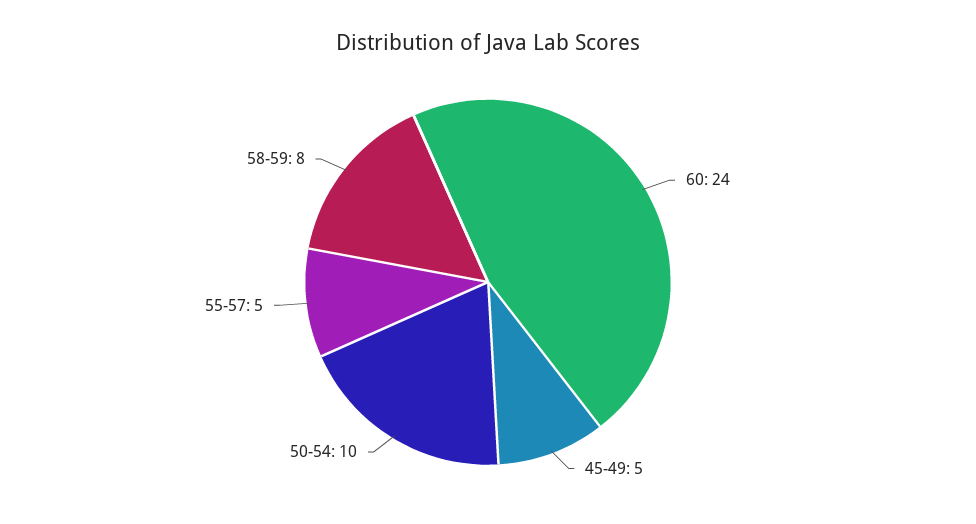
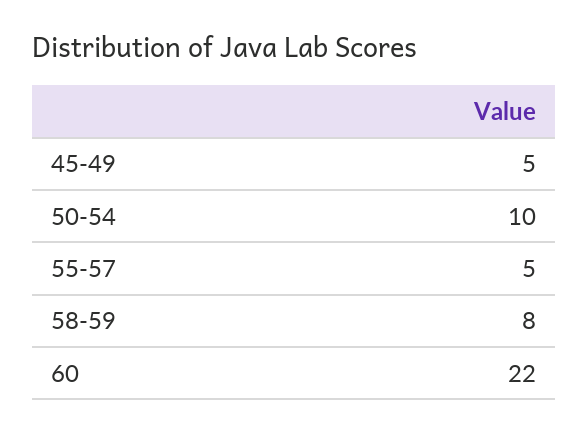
60: 24 -> 22

